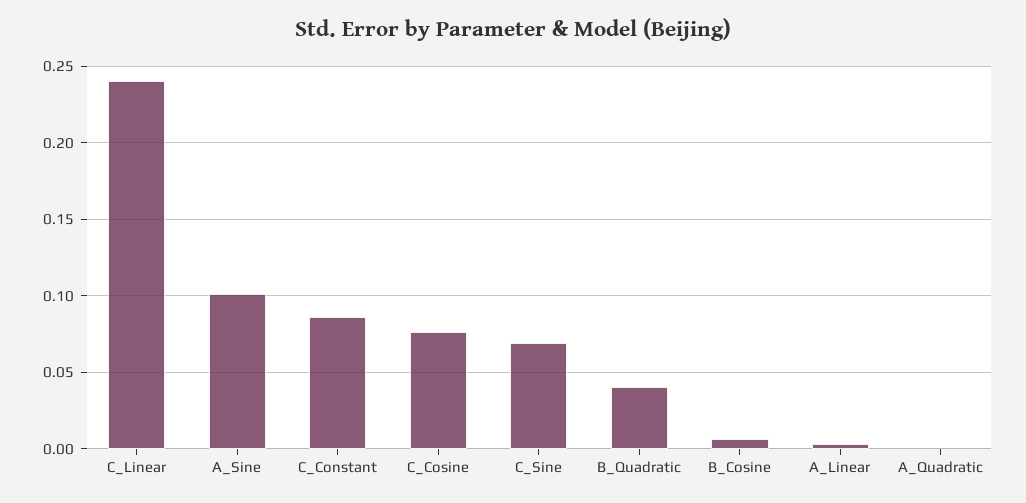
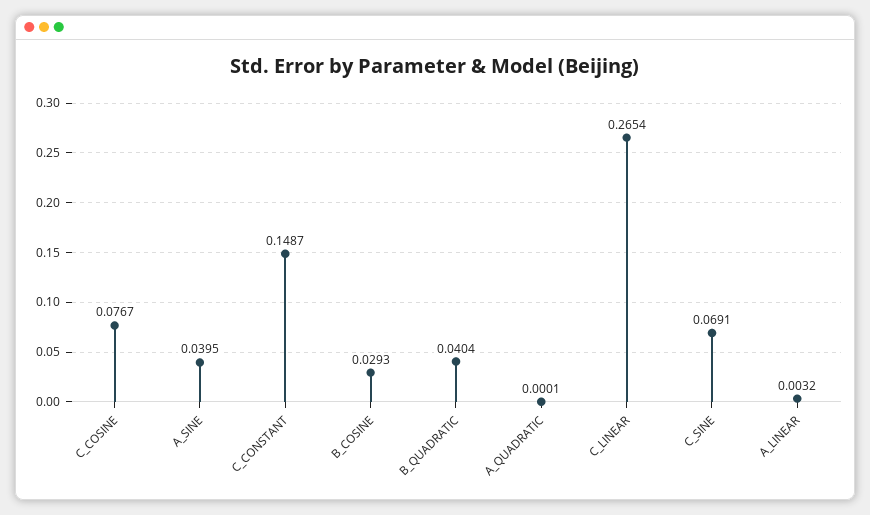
C_Linear: 0.24 -> 0.2654
A_Sine: 0.1 -> 0.0395
C_Constant: 0.085 -> 0.1487
B_Cosine: 0.005 -> 0.0293

